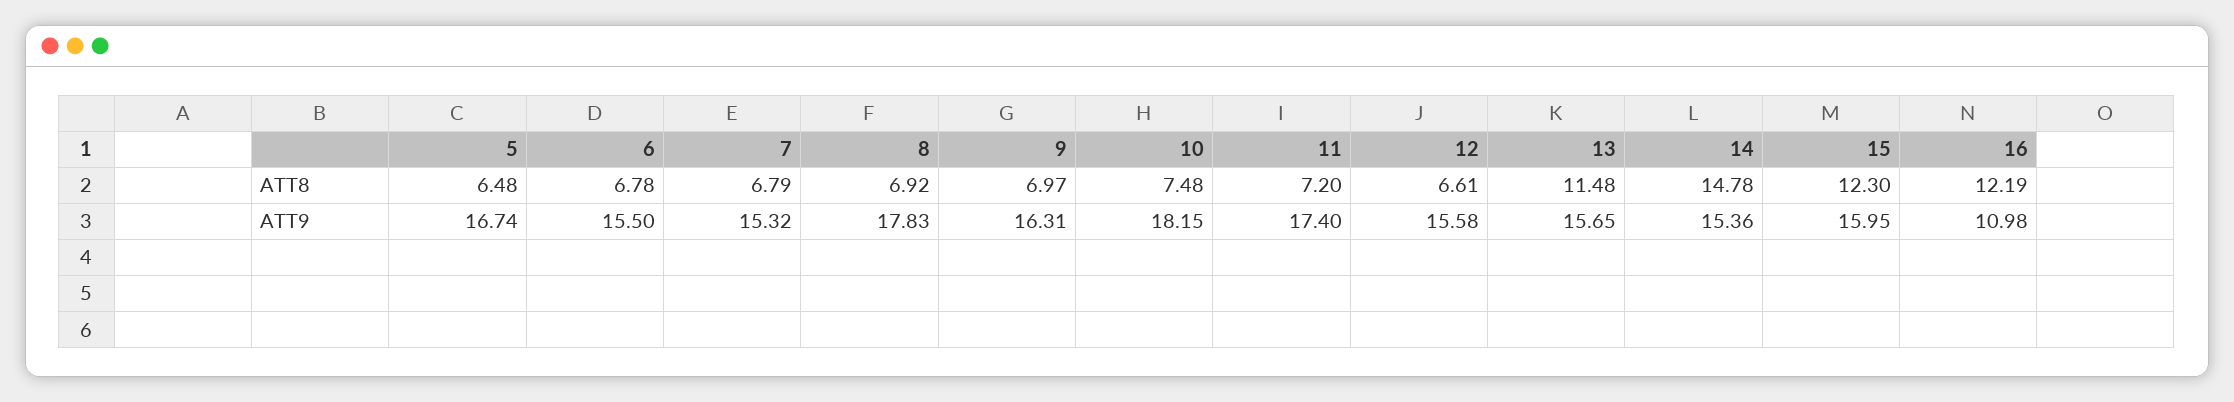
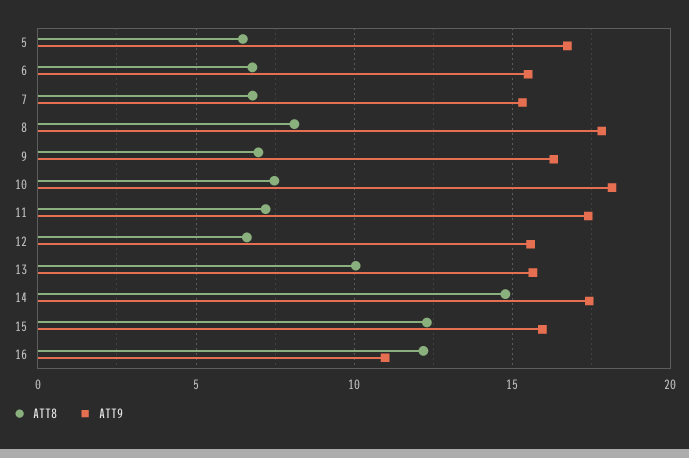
ATT8, 8: 6.92 -> 8
ATT8, 13: 11.48 -> 10
ATT9, 14: 15.36 -> 17.5

